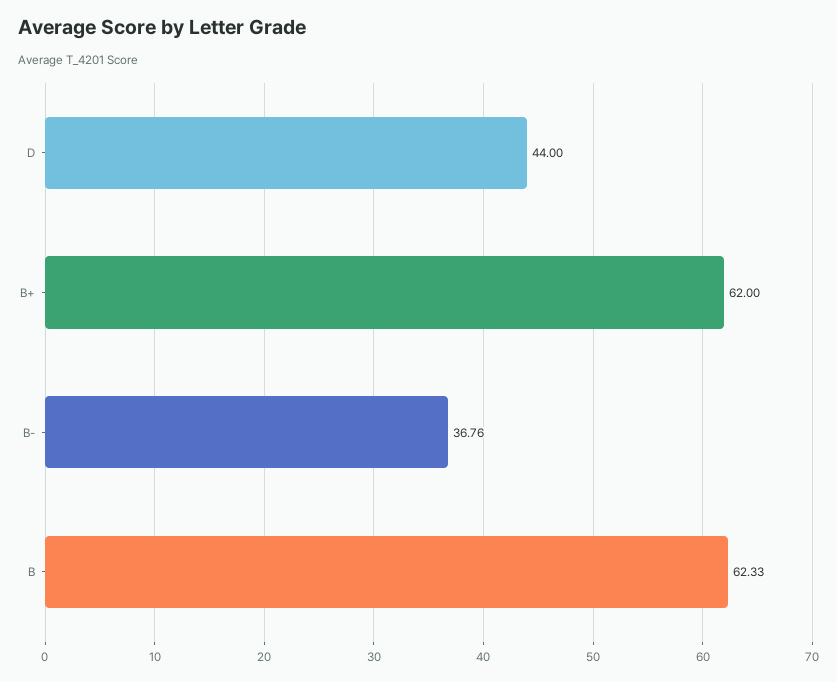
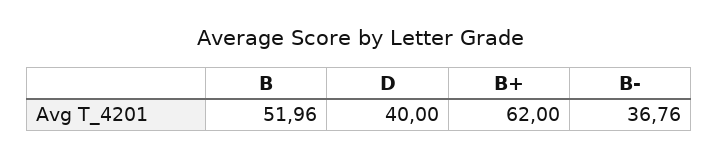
D: 44 -> 40
B: 62.33 -> 51.96

